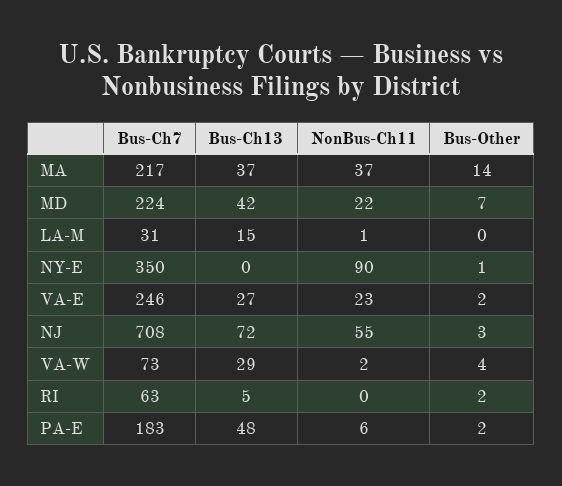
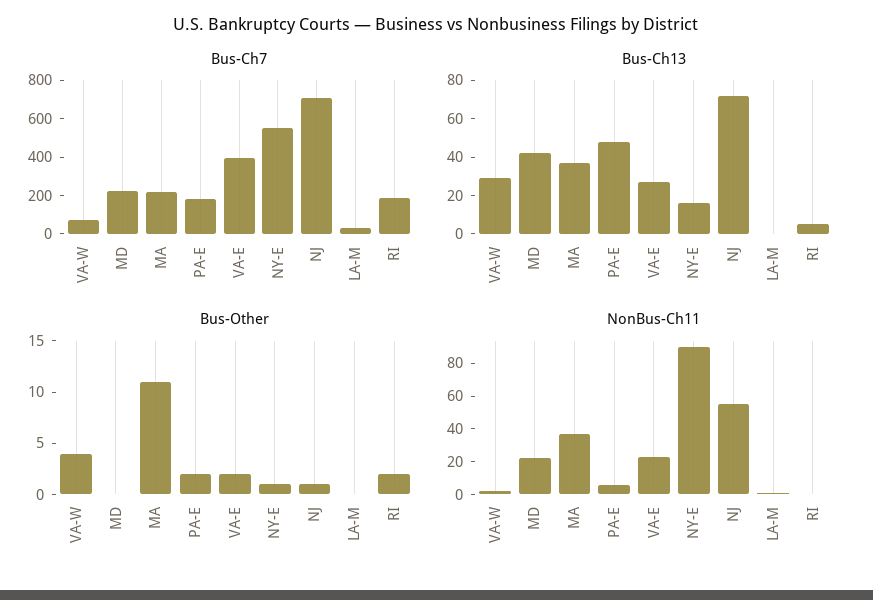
Bus-Other, MA: 14 -> 11
Bus-Other, MD: 7 -> 0
Bus-Ch13, LA-M: 15 -> 0
Bus-Ch7, NY-E: 350 -> 550
Bus-Ch13, NY-E: 0 -> 15
Bus-Ch7, VA-E: 246 -> 400
Bus-Other, NJ: 3 -> 1
Bus-Ch7, RI: 63 -> 200

